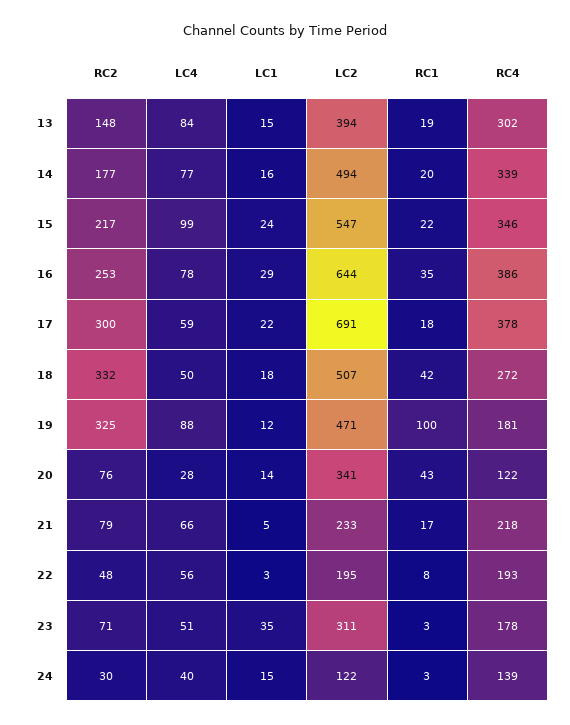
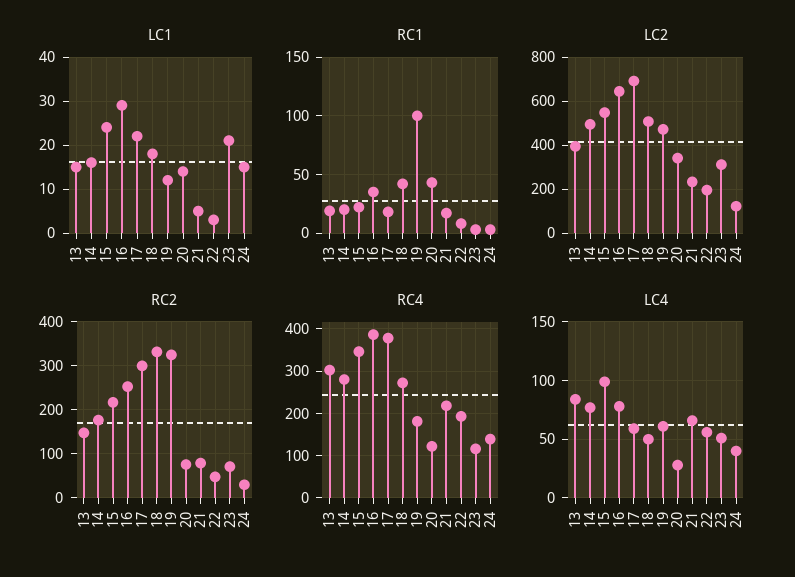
RC4, 14: 339 -> 280
LC4, 19: 88 -> 60
LC1, 23: 35 -> 20
RC4, 23: 178 -> 120

